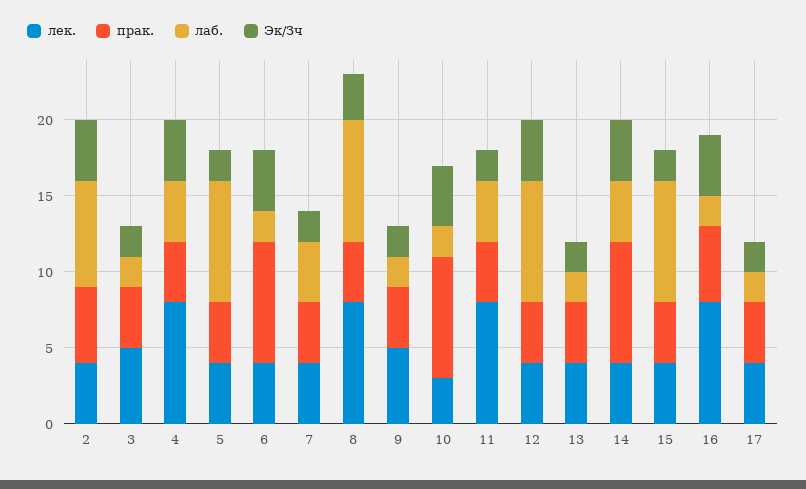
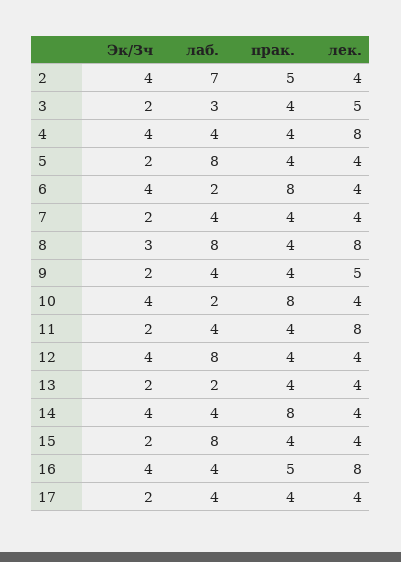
лаб., 3: 2 -> 3
лаб., 9: 2 -> 4
лек., 10: 3 -> 4
лаб., 16: 2 -> 4
лаб., 17: 2 -> 4

